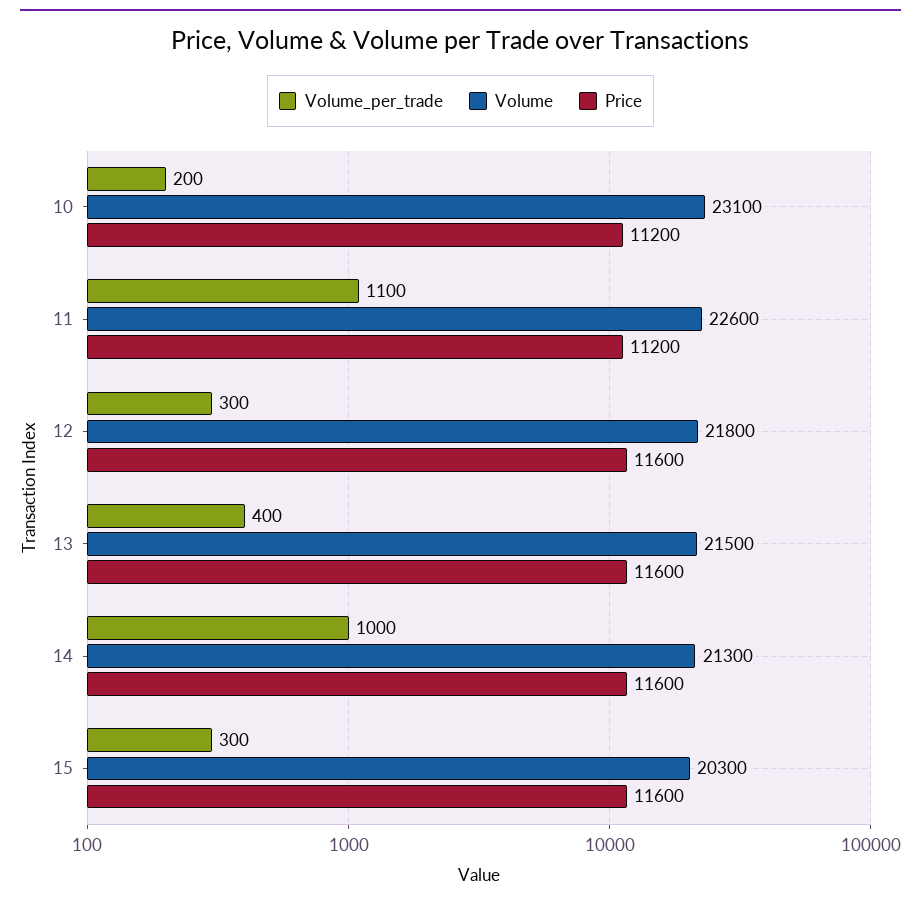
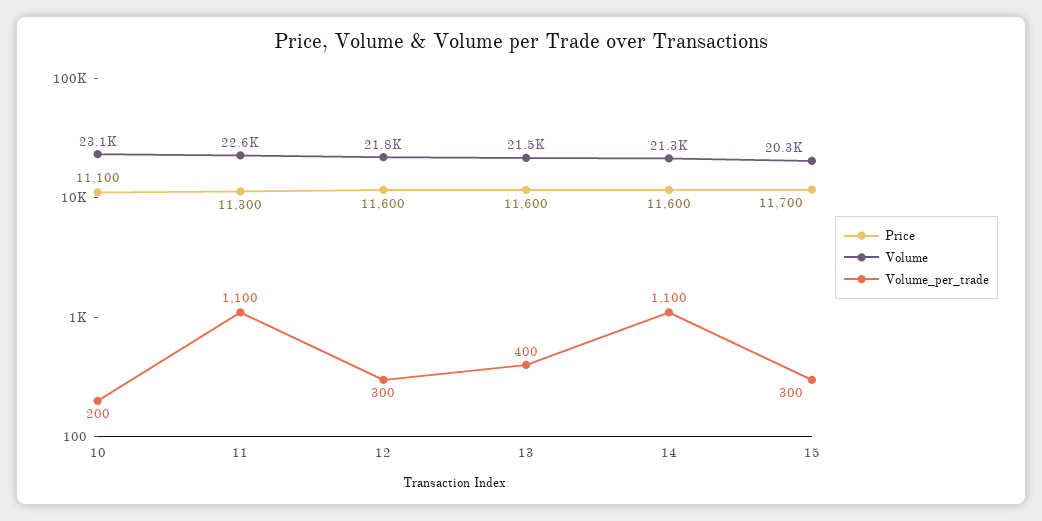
Price, 10: 11200 -> 11100
Price, 11: 11200 -> 11300
Volume_per_trade, 14: 1000 -> 1100
Price, 15: 11600 -> 11700

